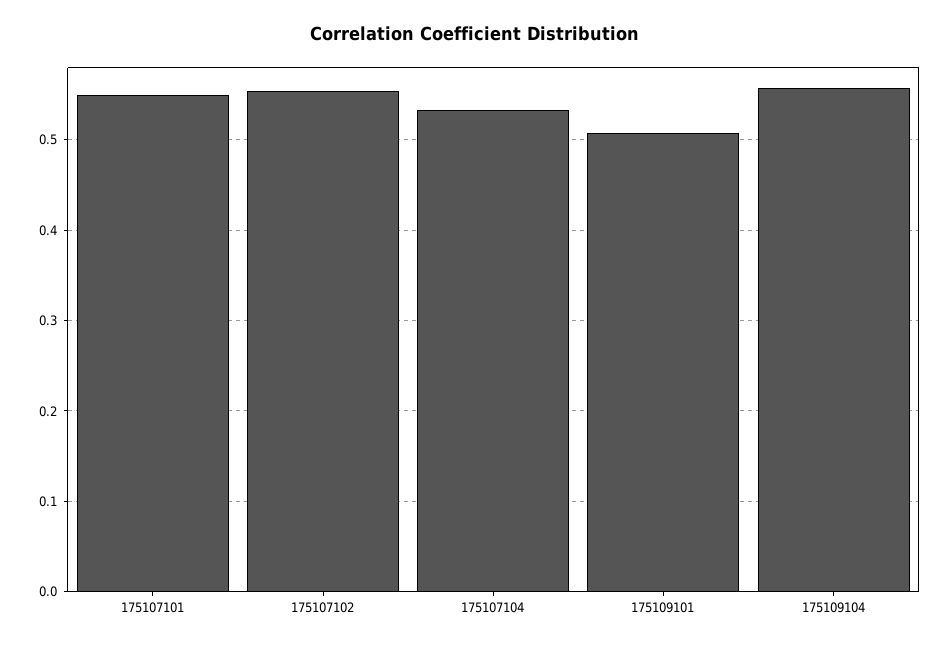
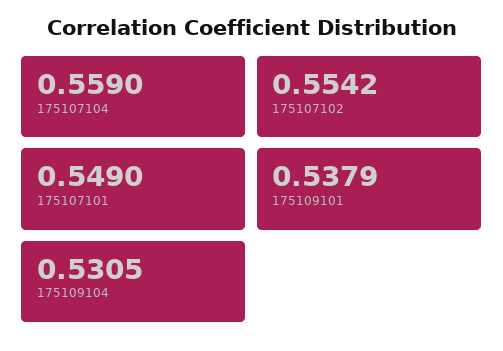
175107104: 0.53 -> 0.559
175109101: 0.51 -> 0.5379
175109104: 0.56 -> 0.5305

